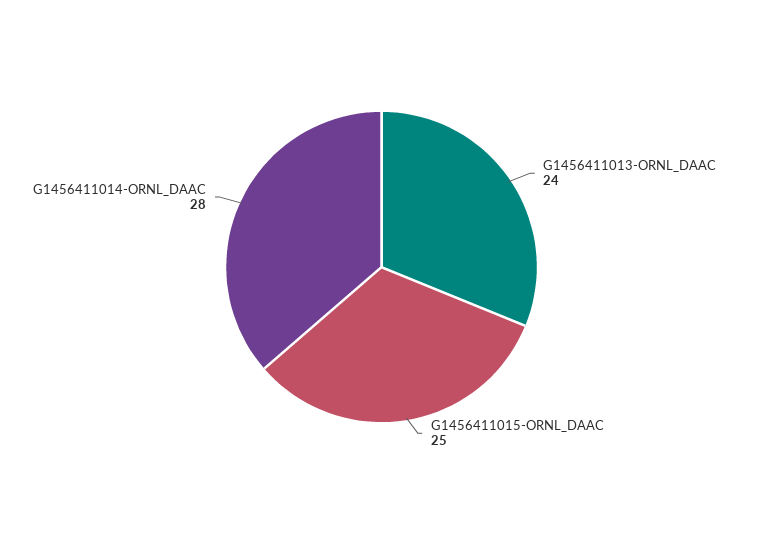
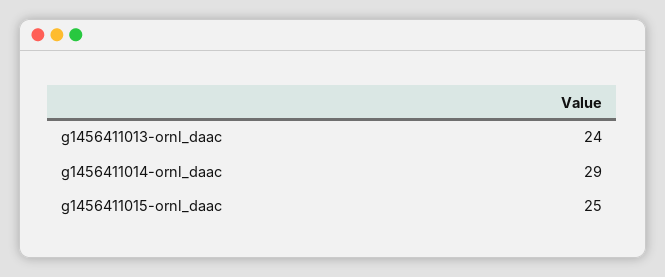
G1456411014-ORNL_DAAC: 28 -> 29

